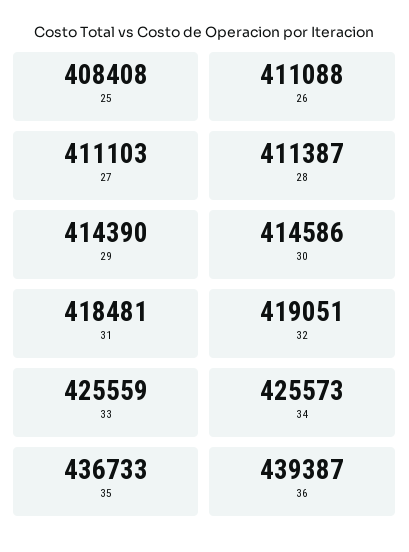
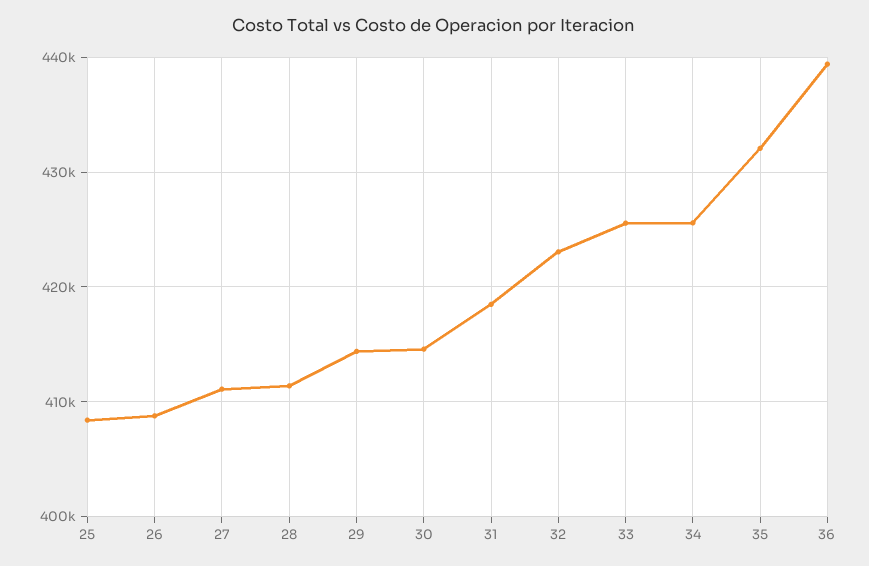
26: 411088 -> 409000
32: 419051 -> 423000
35: 436733 -> 432000

